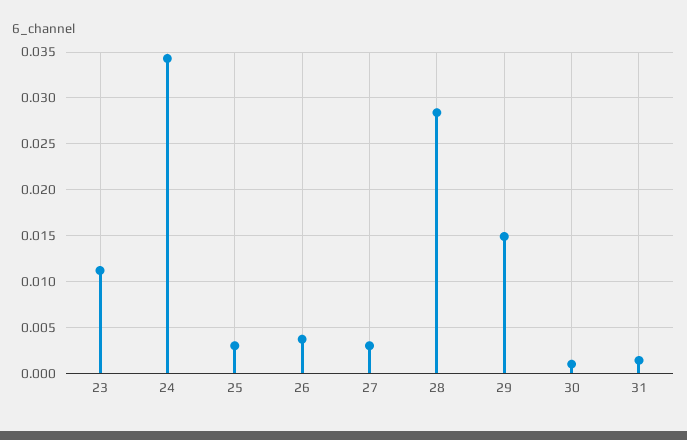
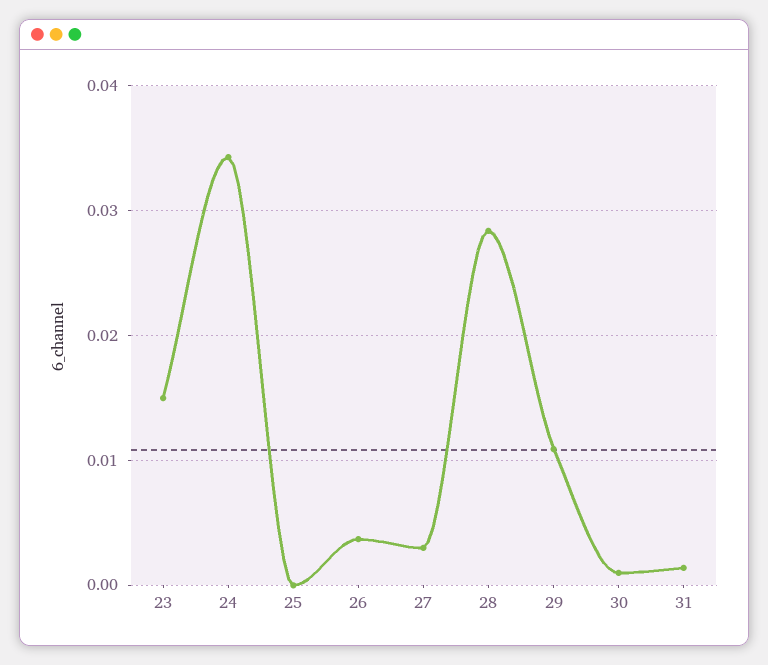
23: 0.011 -> 0.015
25: 0.003 -> 0
29: 0.015 -> 0.011

